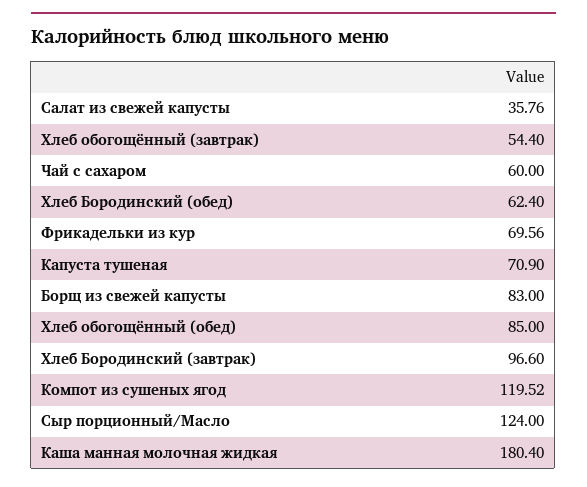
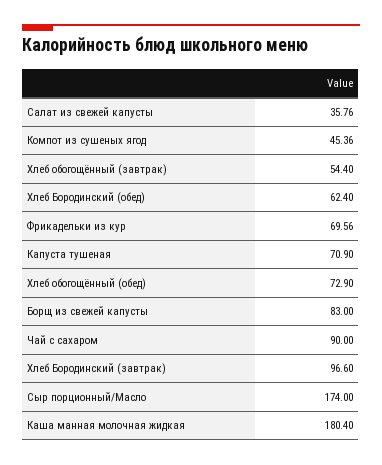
Чай с сахаром: 60 -> 90
Хлеб обогощённый (обед): 85 -> 72.9
Компот из сушеных ягод: 119.52 -> 45.36
Сыр порционный/Масло: 124 -> 174

